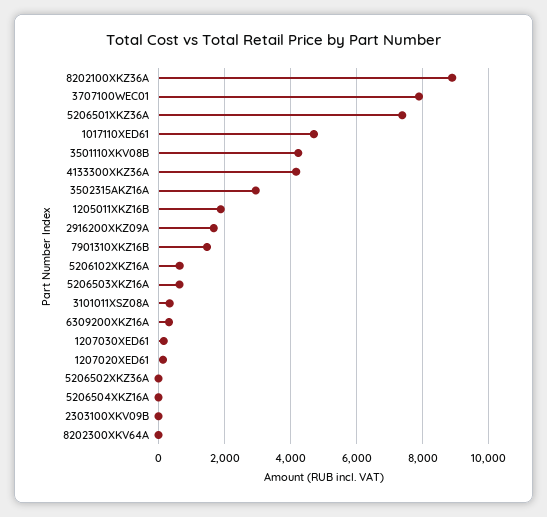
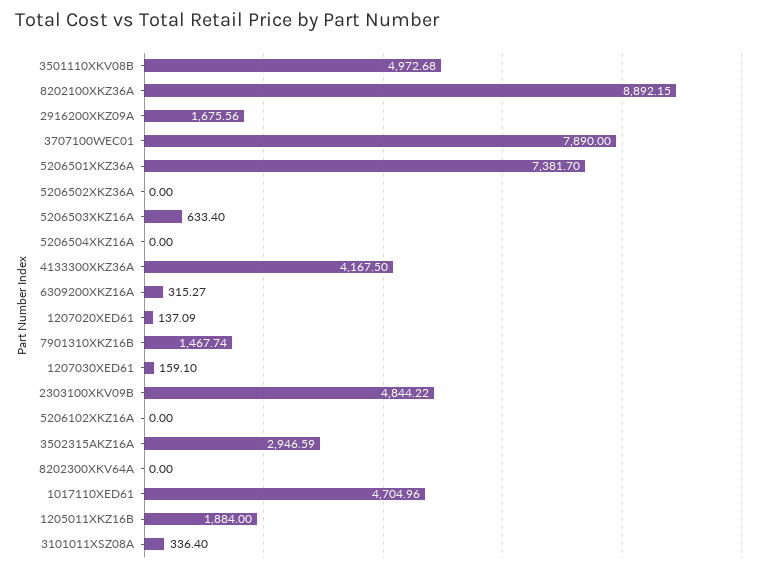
3501110XKV08B: 4200 -> 4972.68
5206102XKZ16A: 600 -> 0
2303100XKV09B: 0 -> 4844.22

